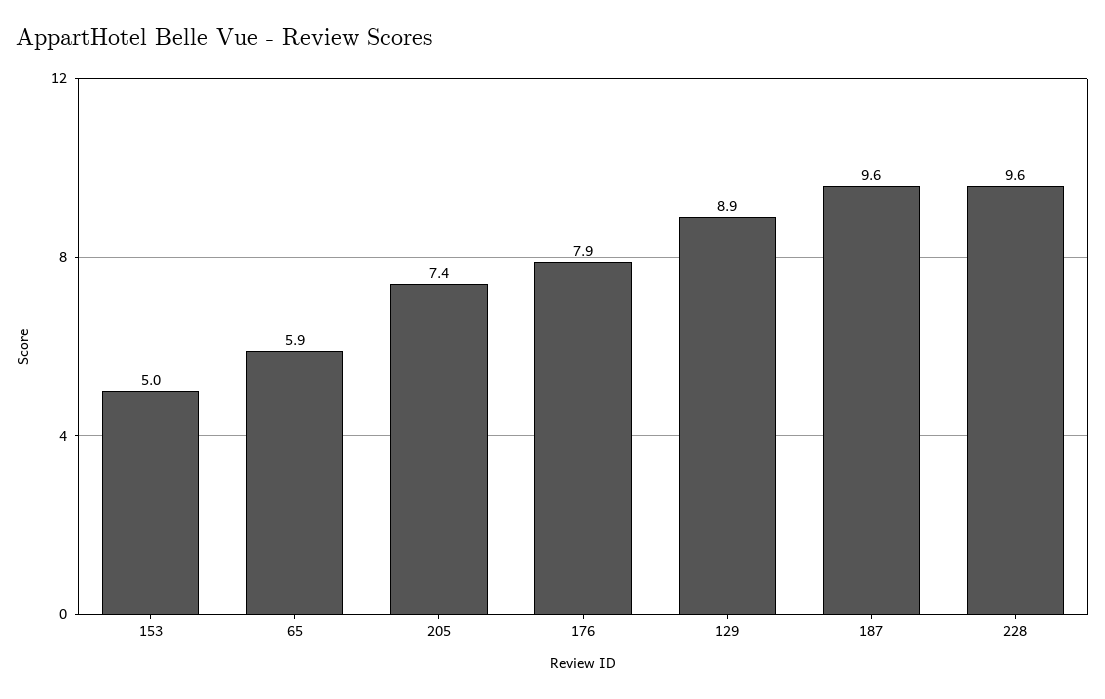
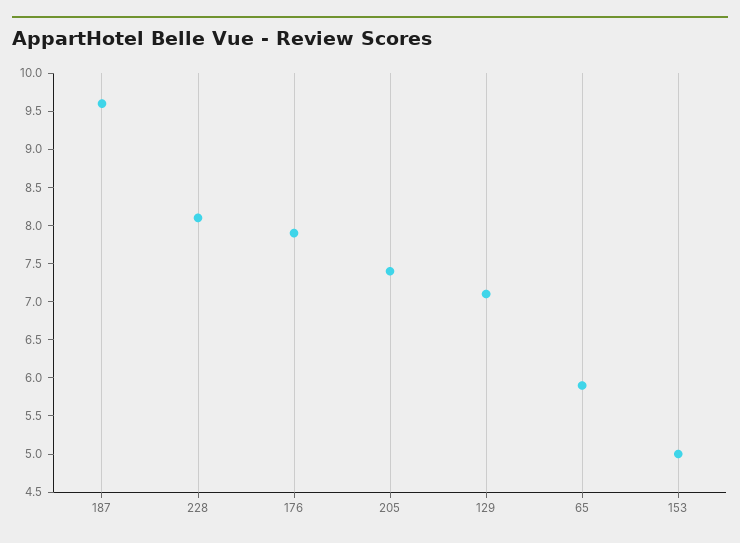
129: 8.9 -> 7
228: 9.6 -> 8

